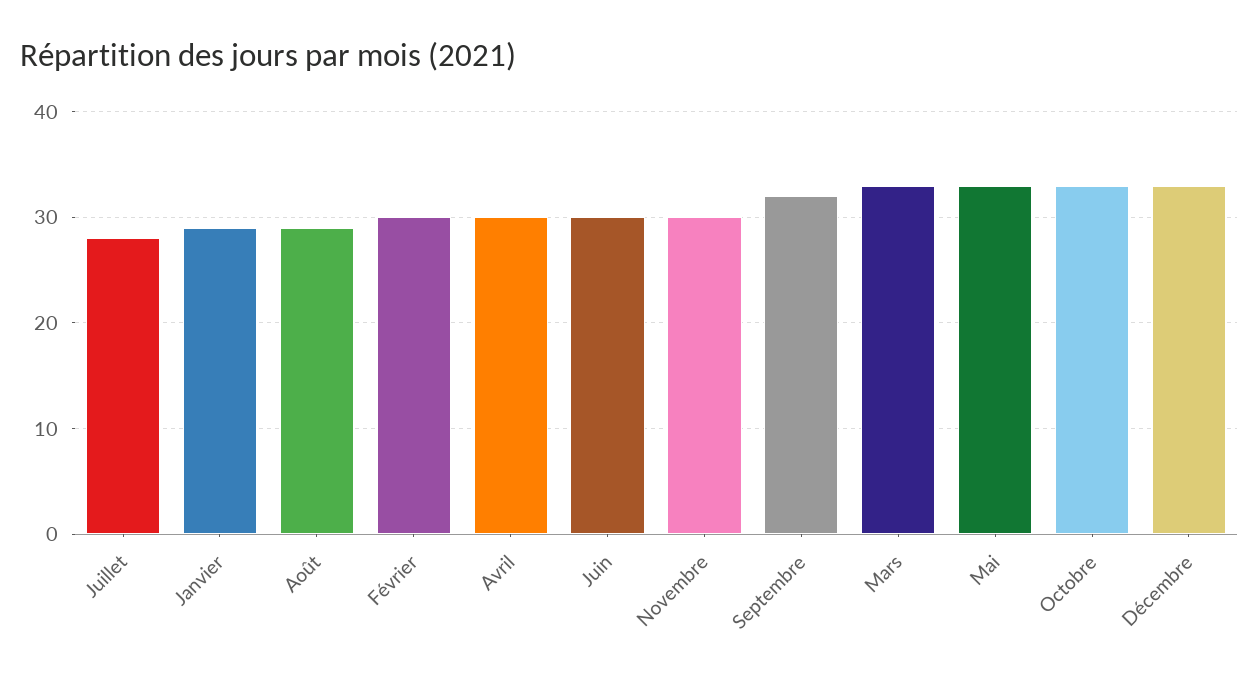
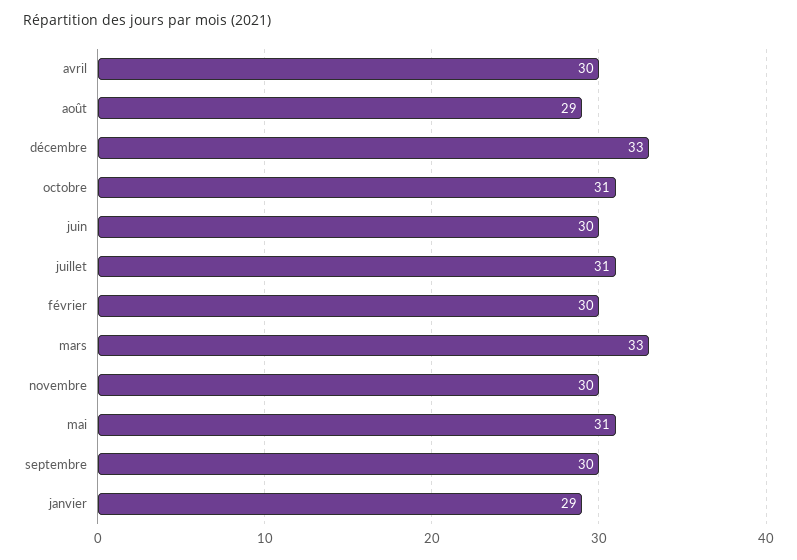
Juillet: 28 -> 31
Septembre: 32 -> 30
Mai: 33 -> 31
Octobre: 33 -> 31

